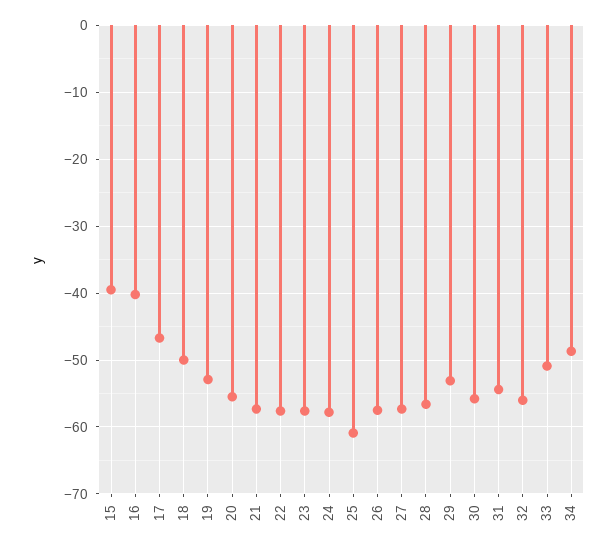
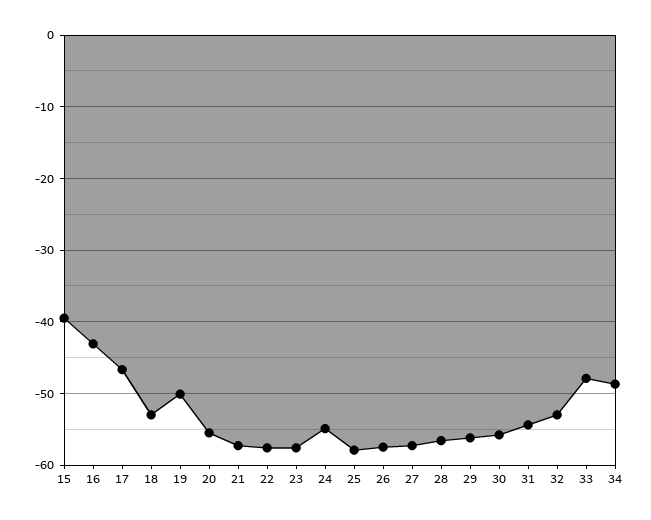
16: -40 -> -43
18: -50 -> -53
19: -53 -> -50
24: -58 -> -55
25: -61 -> -58
29: -53 -> -56
32: -56 -> -53
33: -51 -> -48

